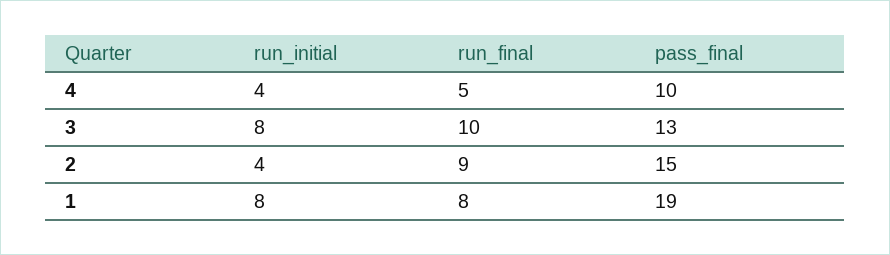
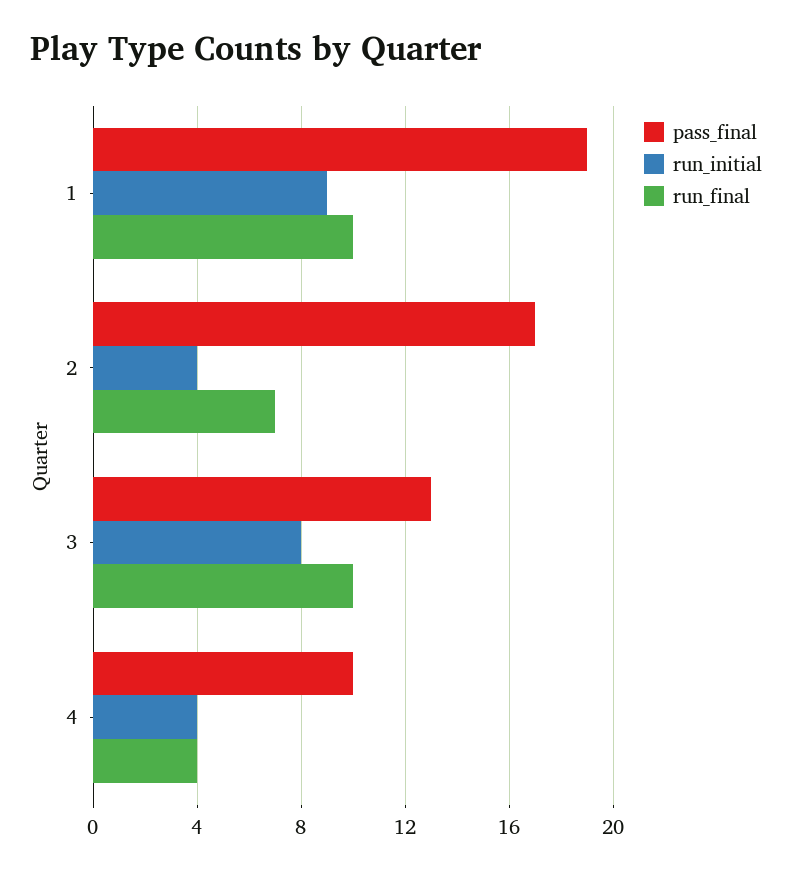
run_final, 4: 5 -> 4
run_final, 2: 9 -> 7
pass_final, 2: 15 -> 17
run_initial, 1: 8 -> 9
run_final, 1: 8 -> 10

